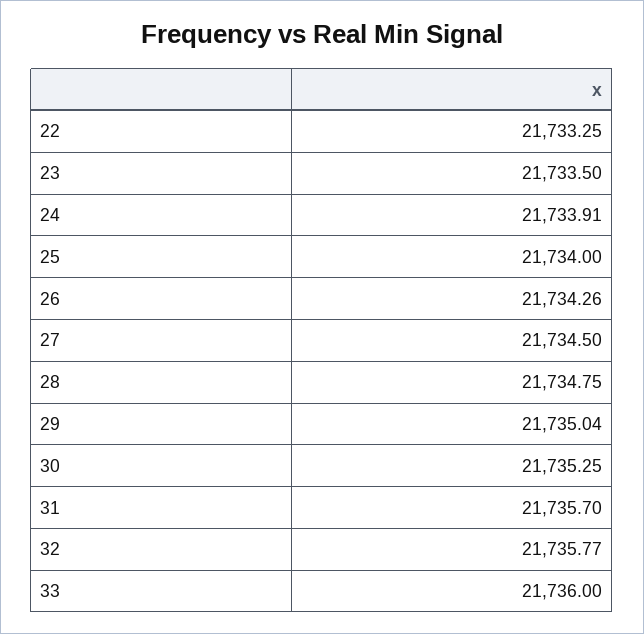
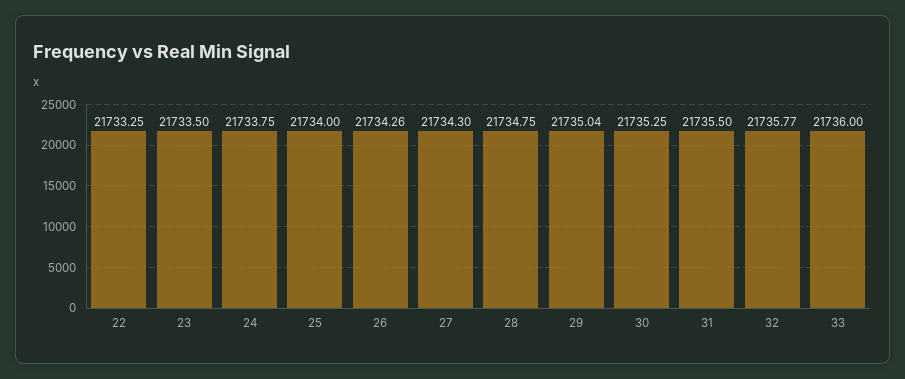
24: 21733.91 -> 21733.75
27: 21734.5 -> 21734.3
31: 21735.7 -> 21735.5

